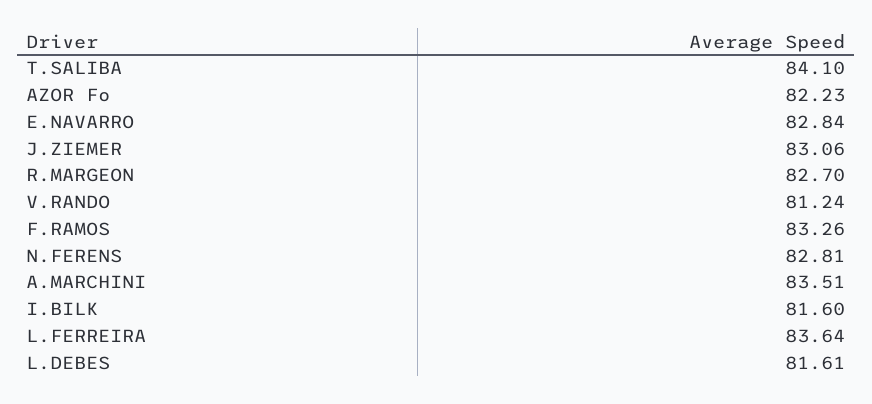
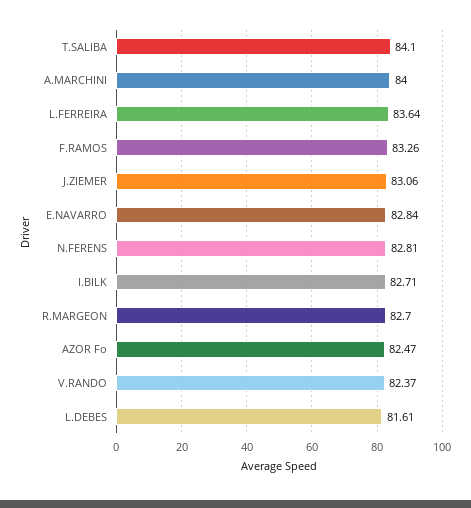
AZOR Fo: 82.23 -> 82.47
V.RANDO: 81.24 -> 82.37
A.MARCHINI: 83.51 -> 84
I.BILK: 81.6 -> 82.71

